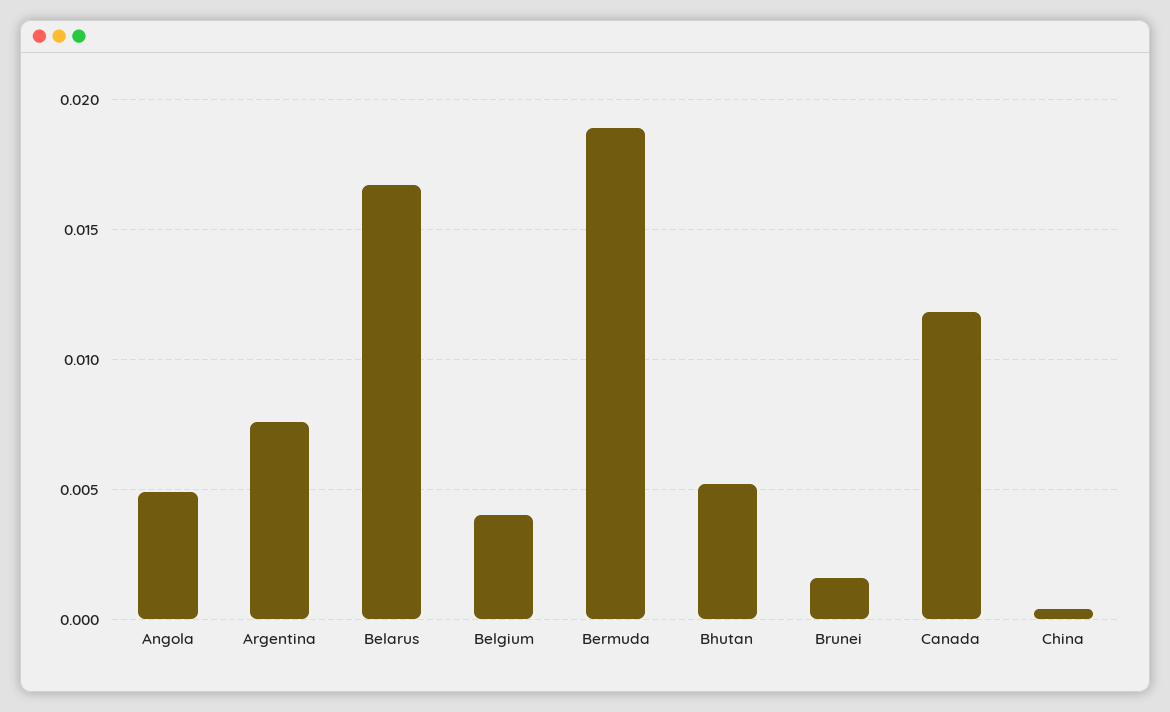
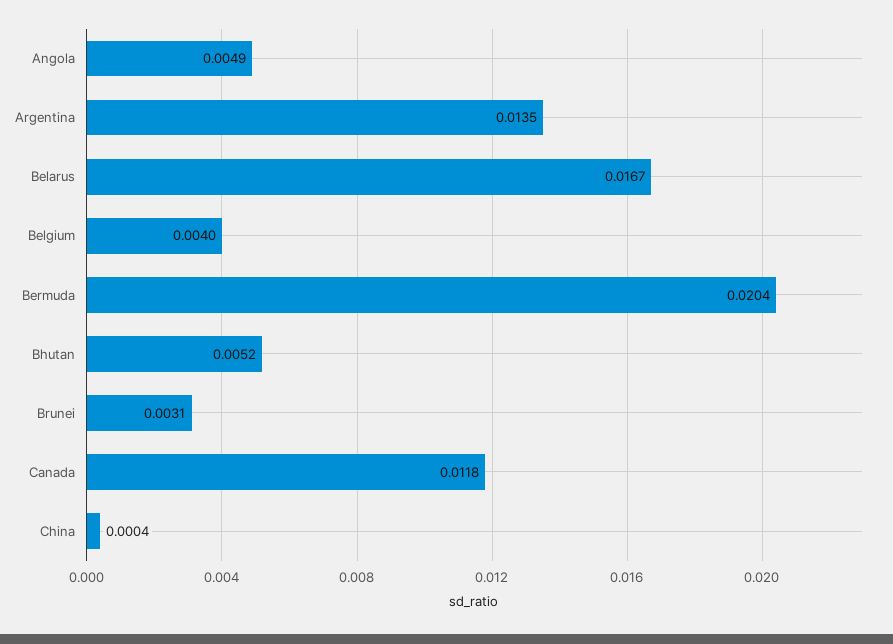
Argentina: 0.0075 -> 0.0135
Bermuda: 0.019 -> 0.0204
Brunei: 0.0015 -> 0.0031

